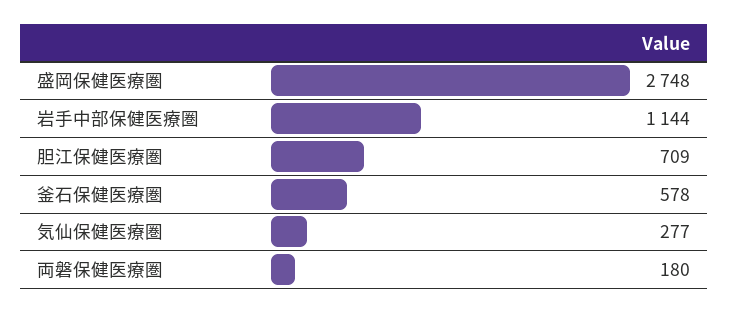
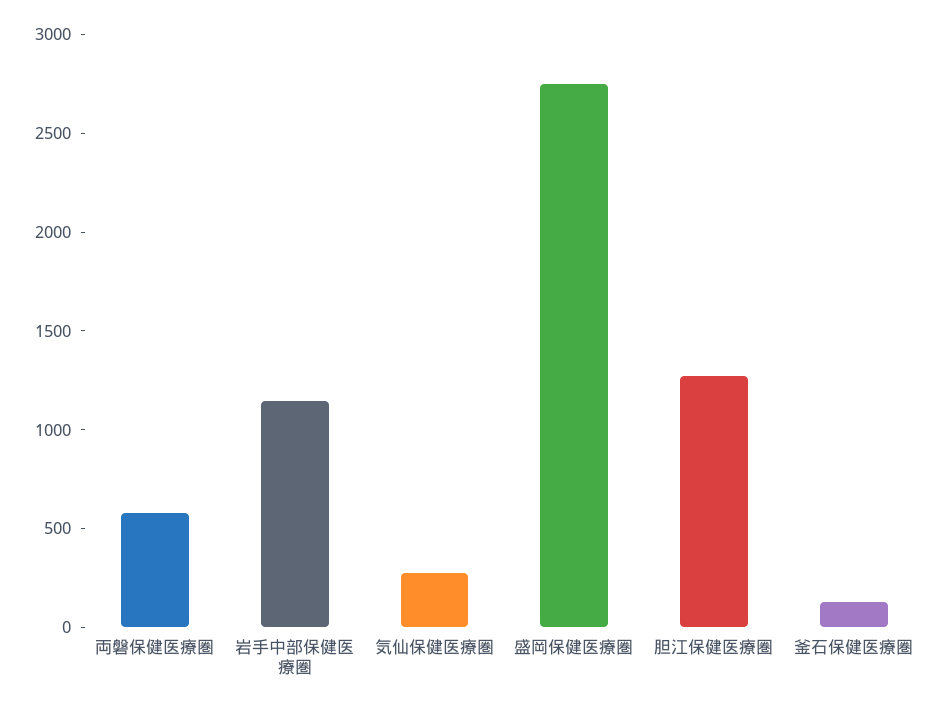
胆江保健医療圏: 709 -> 1300
釜石保健医療圏: 578 -> 100
両磐保健医療圏: 180 -> 600

